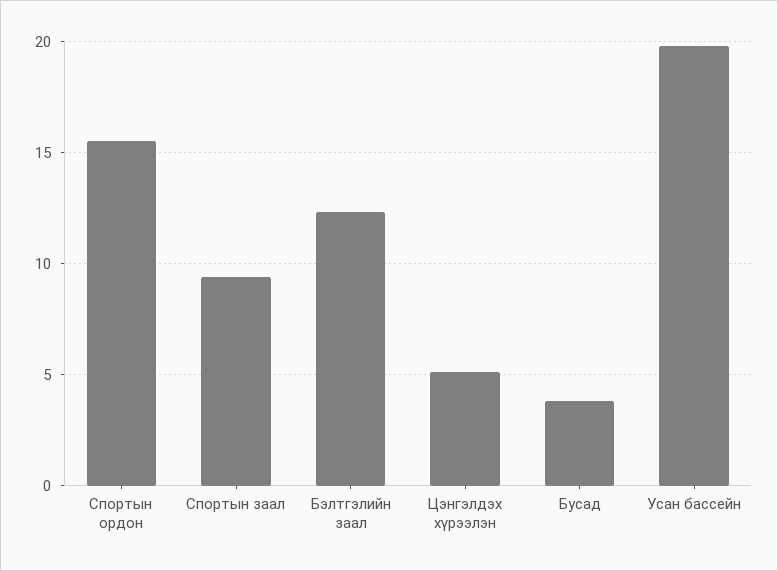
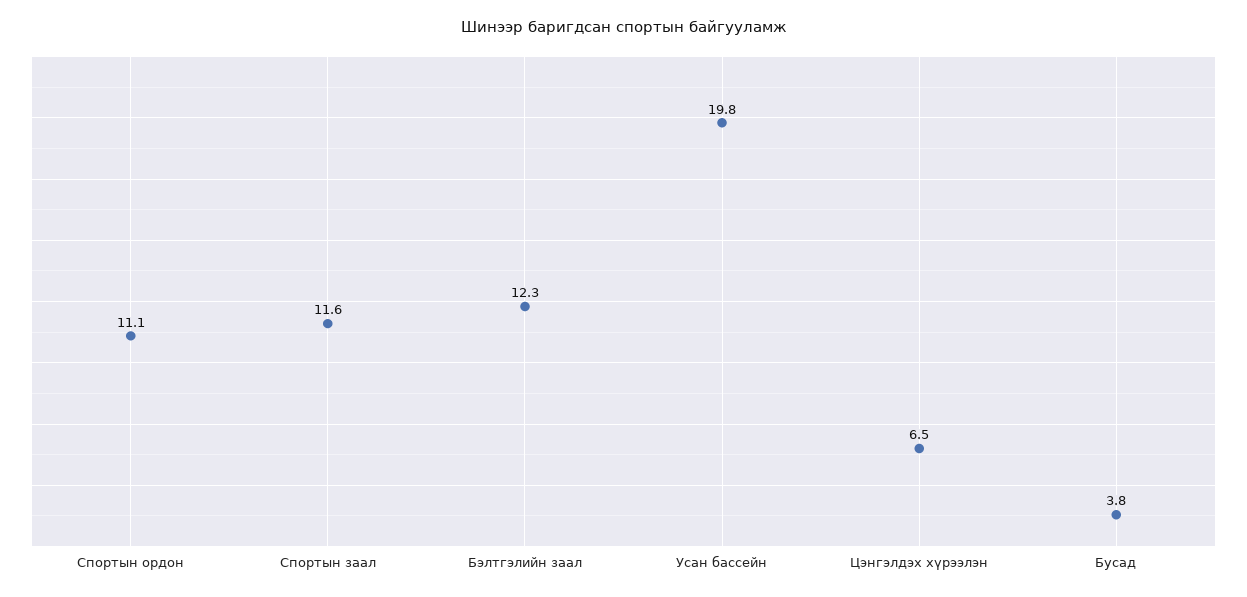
Спортын ордон: 15.5 -> 11.1
Спортын заал: 9.5 -> 11.6
Цэнгэлдэх хүрээлэн: 5 -> 6.5

